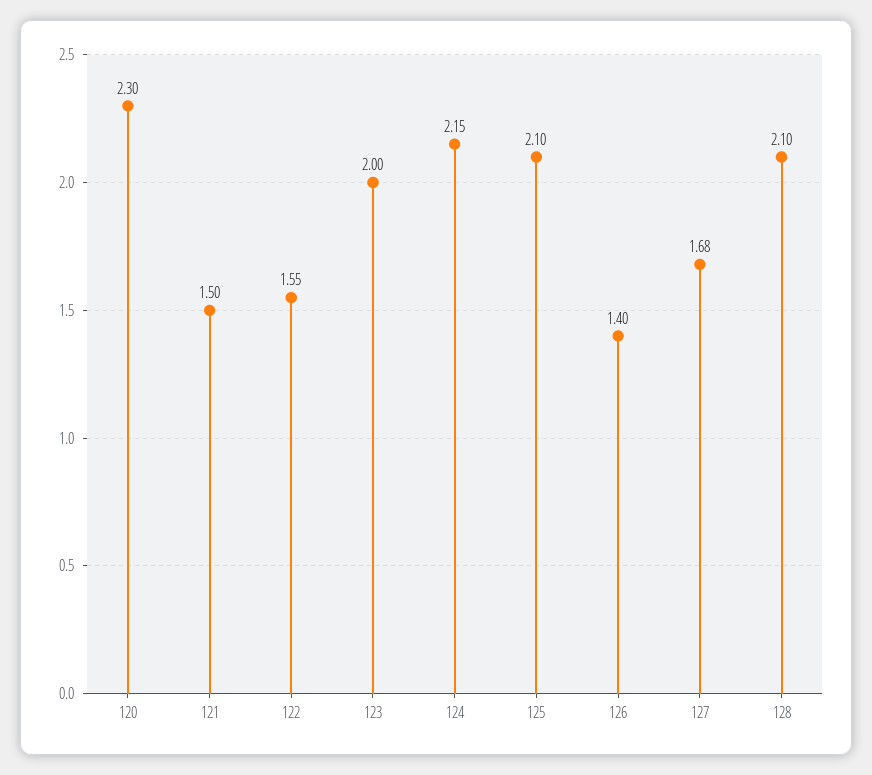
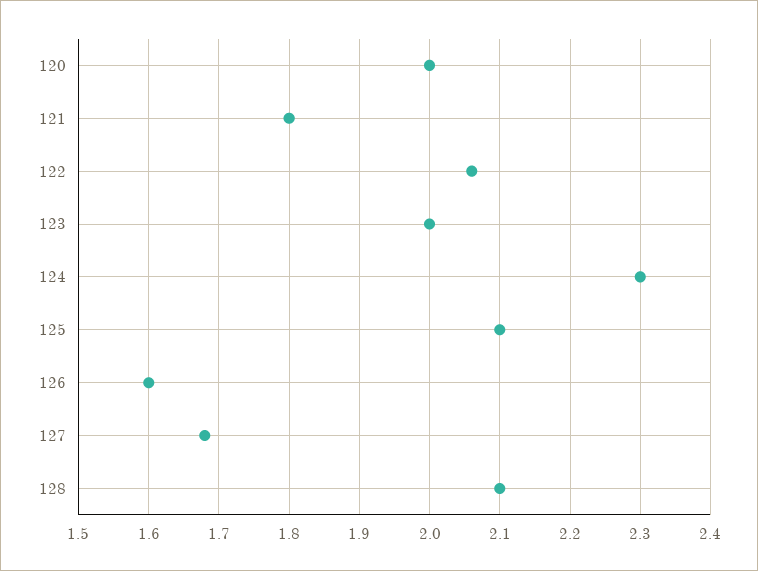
120: 2.3 -> 2
121: 1.5 -> 1.8
122: 1.55 -> 2.06
124: 2.15 -> 2.3
126: 1.4 -> 1.6

